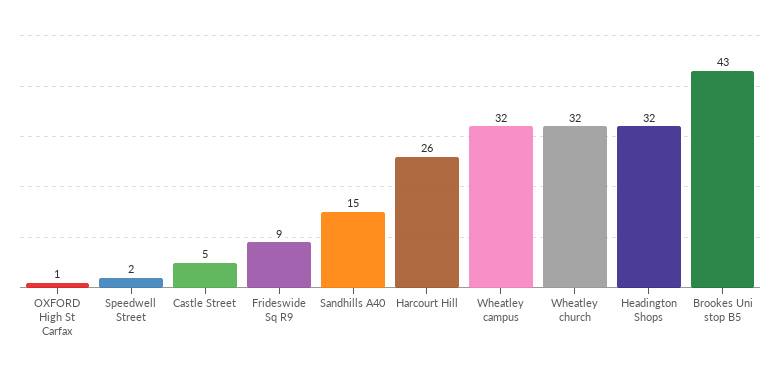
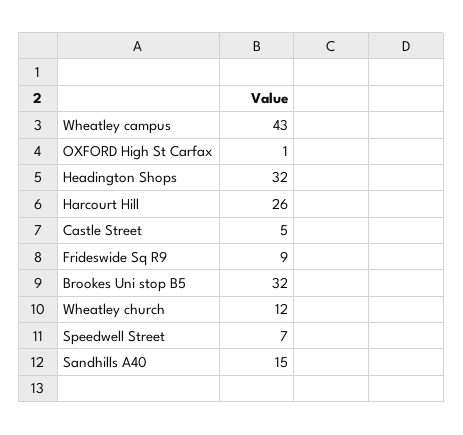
Speedwell Street: 2 -> 7
Wheatley campus: 32 -> 43
Wheatley church: 32 -> 12
Brookes Uni stop B5: 43 -> 32

